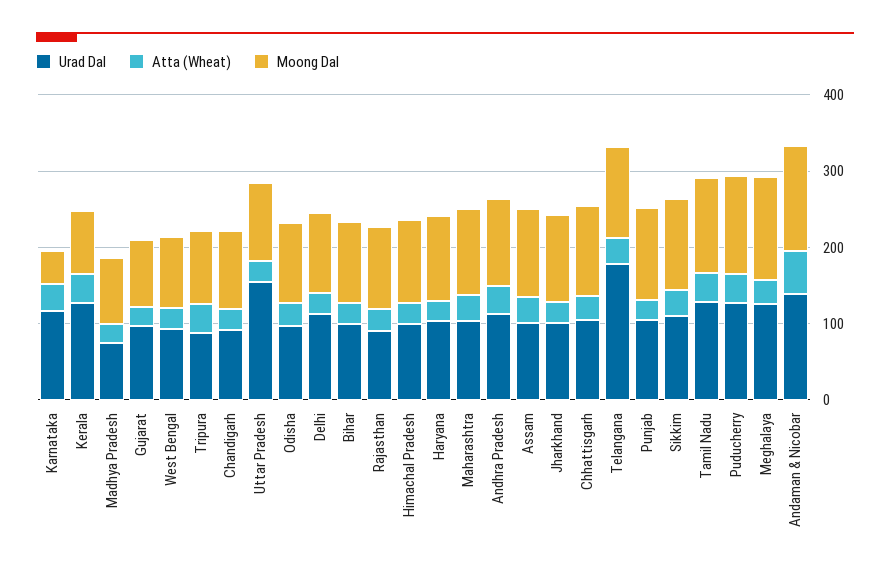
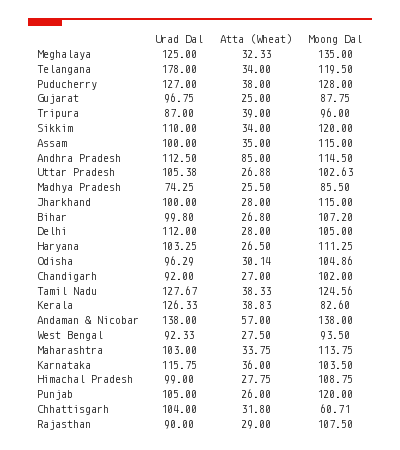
Moong Dal, Karnataka: 40 -> 103.5
Urad Dal, Uttar Pradesh: 160 -> 105.38
Atta (Wheat), Andhra Pradesh: 40 -> 85
Moong Dal, Chhattisgarh: 120 -> 60.71

